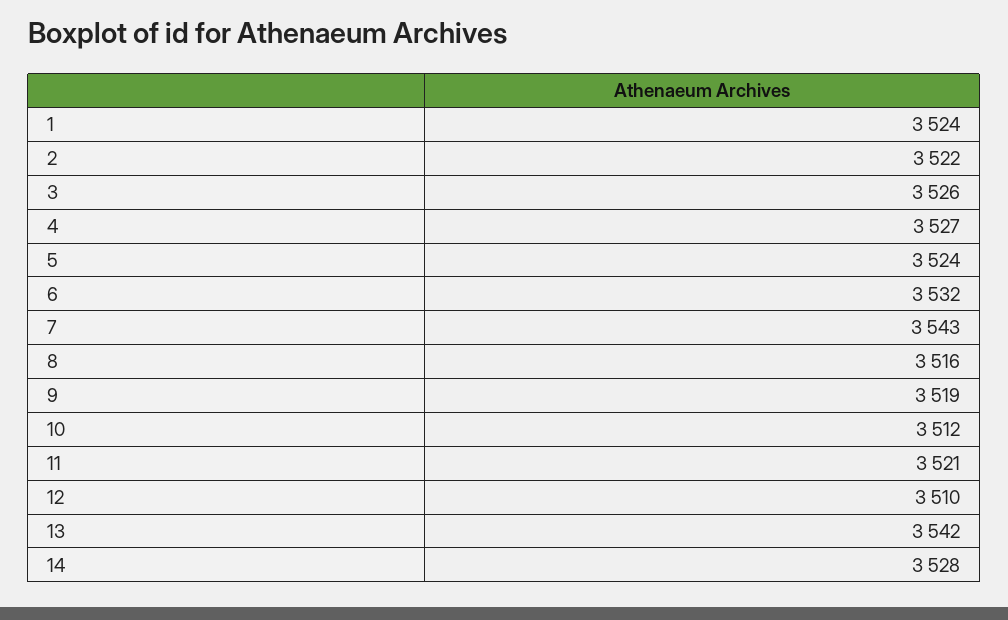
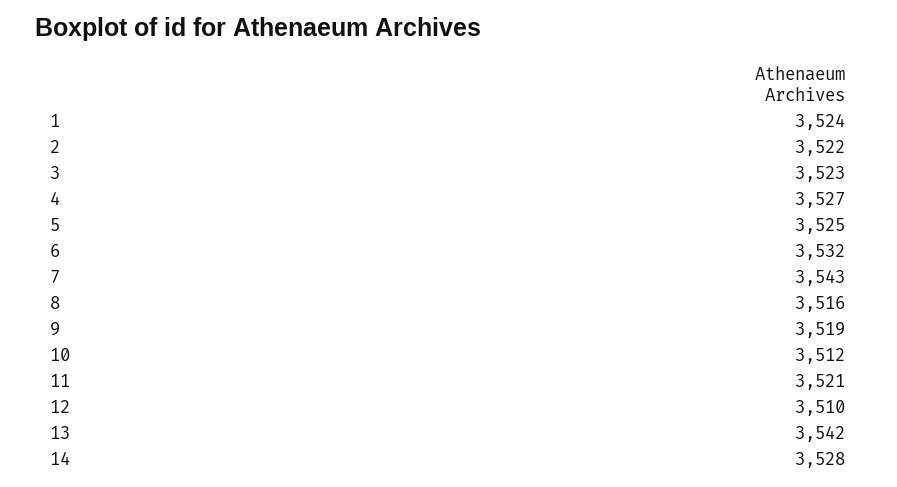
3: 3526 -> 3523
5: 3524 -> 3525

